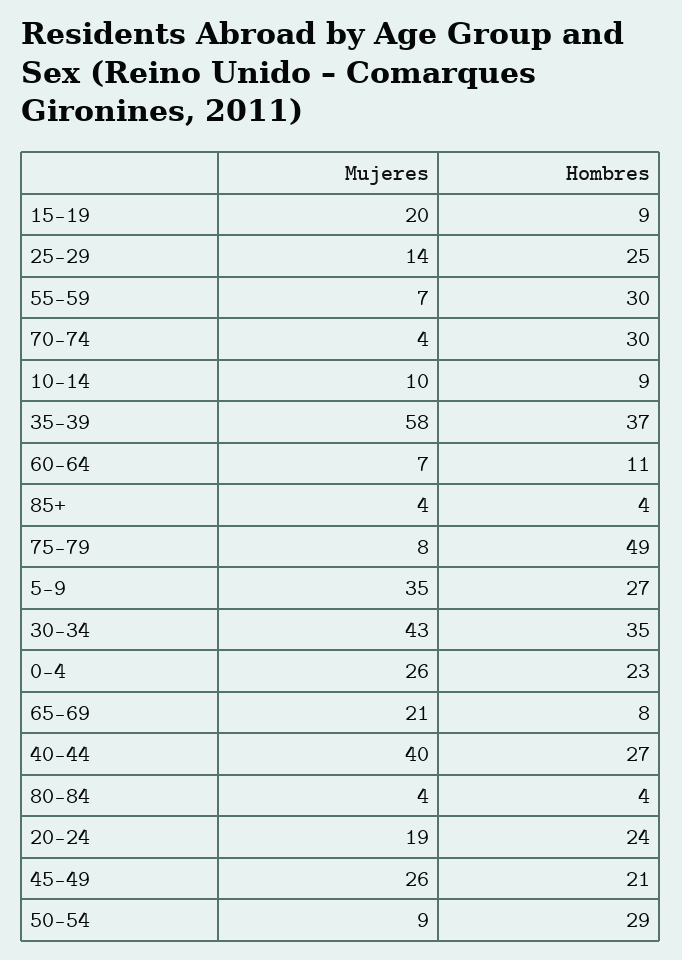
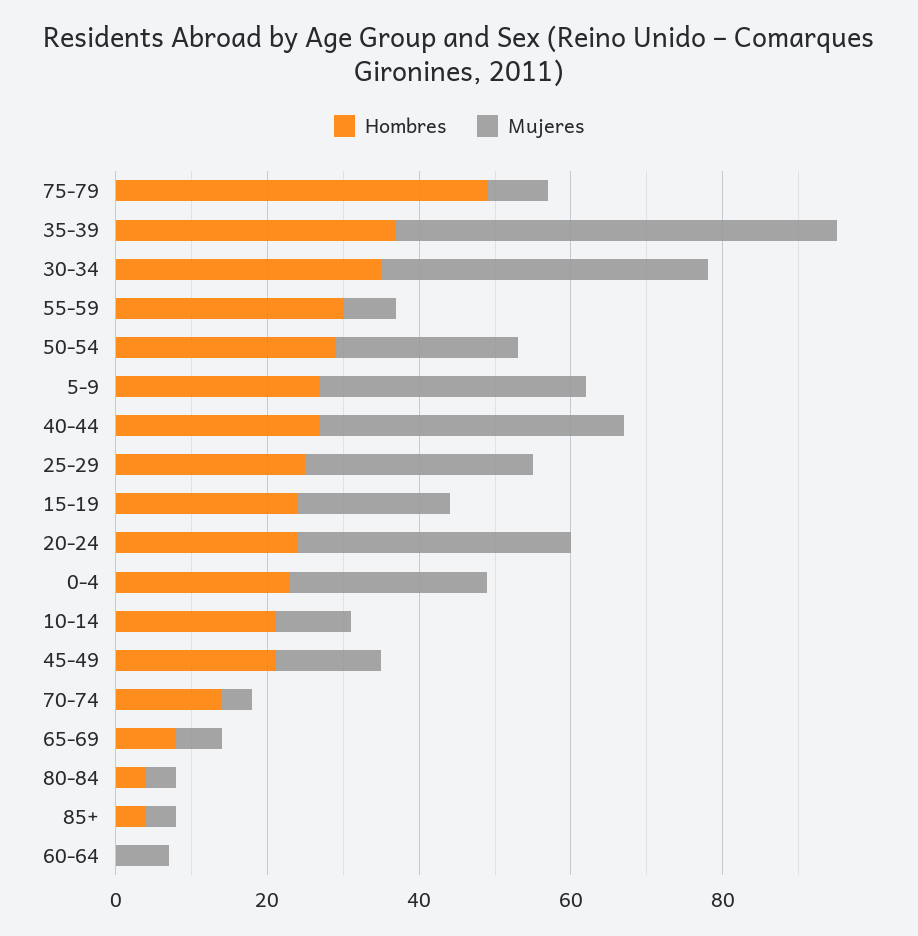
Hombres, 15-19: 9 -> 25
Mujeres, 25-29: 14 -> 30
Hombres, 70-74: 30 -> 15
Hombres, 10-14: 9 -> 20
Hombres, 60-64: 11 -> 0
Mujeres, 65-69: 21 -> 5
Mujeres, 20-24: 19 -> 35
Mujeres, 45-49: 26 -> 15
Mujeres, 50-54: 9 -> 25

